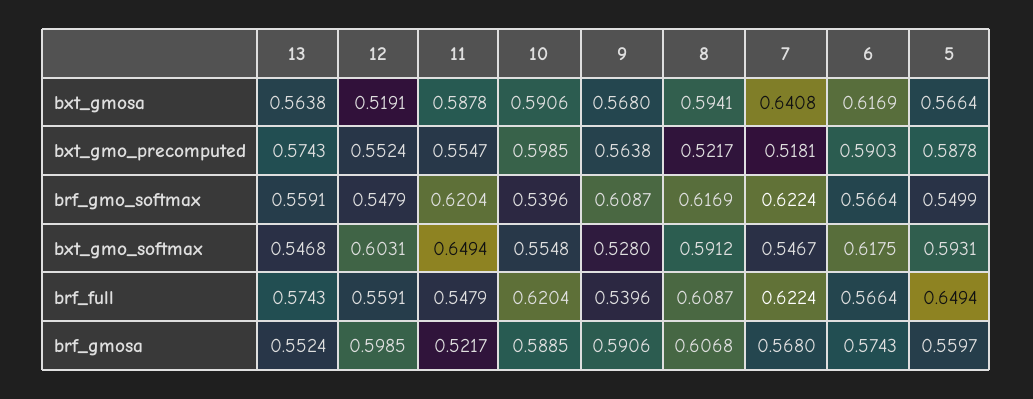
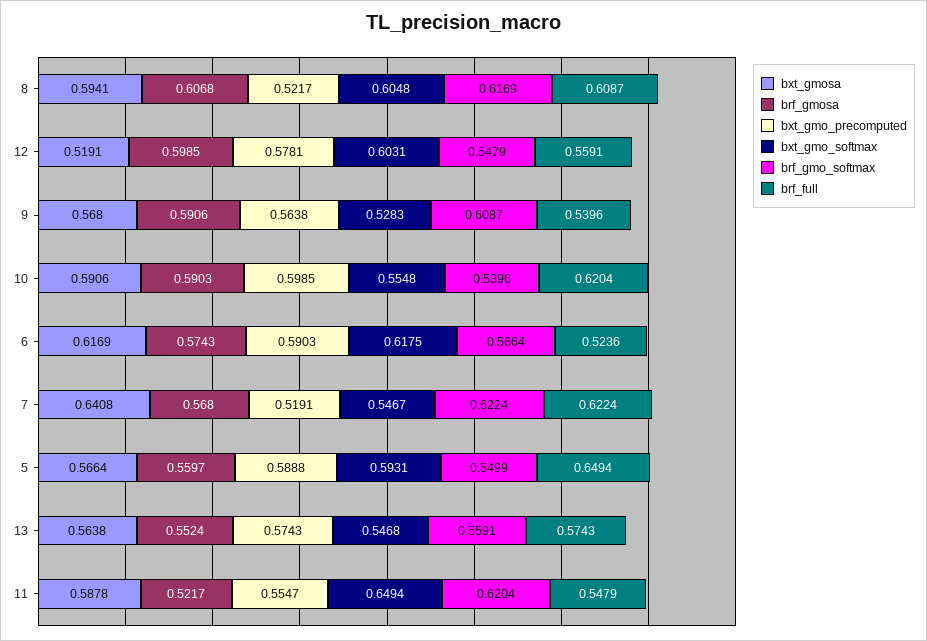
bxt_gmo_precomputed, 12: 0.5524 -> 0.5781
bxt_gmo_precomputed, 7: 0.5181 -> 0.5191
bxt_gmo_precomputed, 5: 0.5878 -> 0.5888
bxt_gmo_softmax, 9: 0.528 -> 0.5283
bxt_gmo_softmax, 8: 0.5912 -> 0.6048
brf_full, 6: 0.5664 -> 0.5236
brf_gmosa, 10: 0.5885 -> 0.5903

